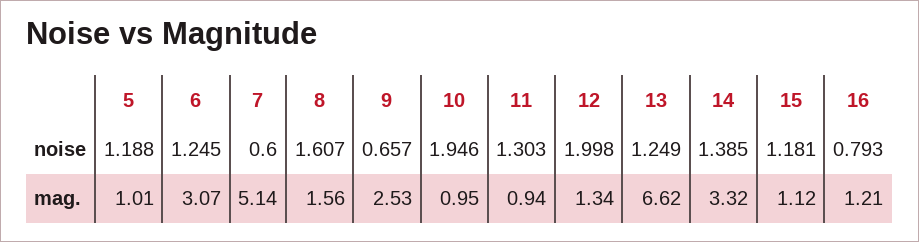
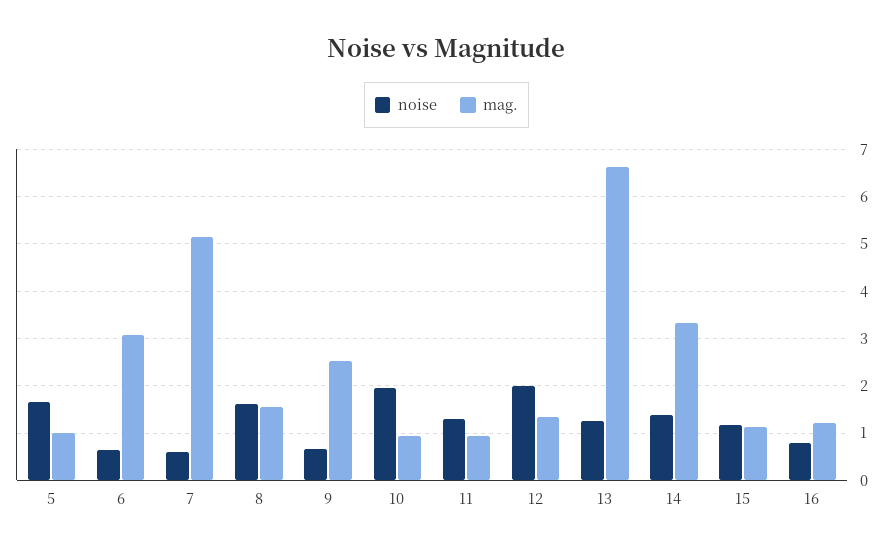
noise, 5: 1.188 -> 1.6
noise, 6: 1.245 -> 0.6

